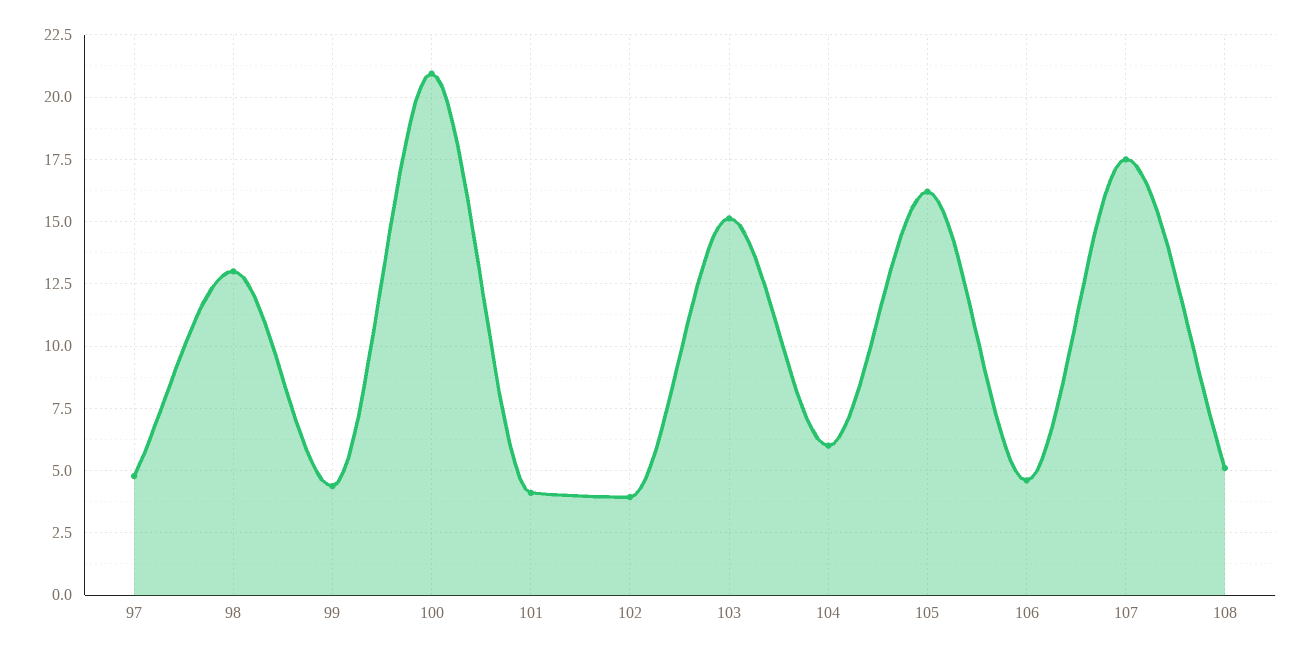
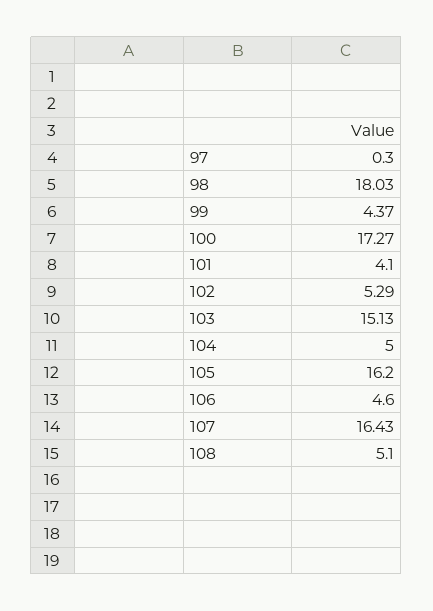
97: 4.75 -> 0.3
98: 13 -> 18.03
100: 21 -> 17.27
102: 4 -> 5.29
104: 6 -> 5
107: 17.5 -> 16.43

